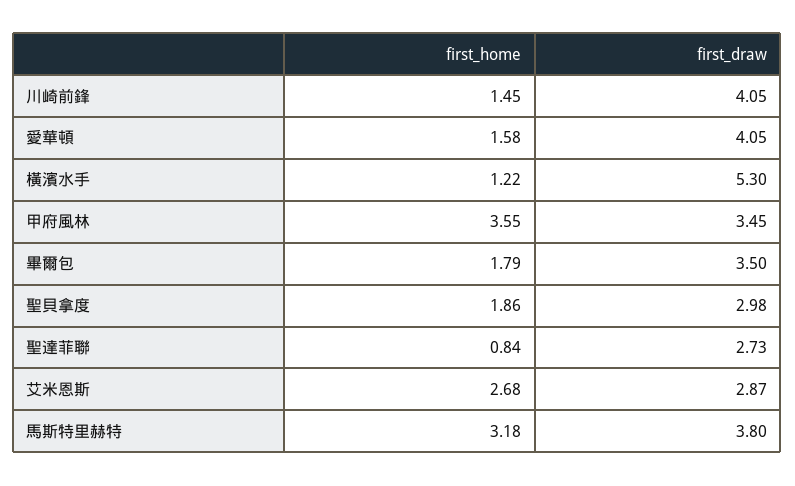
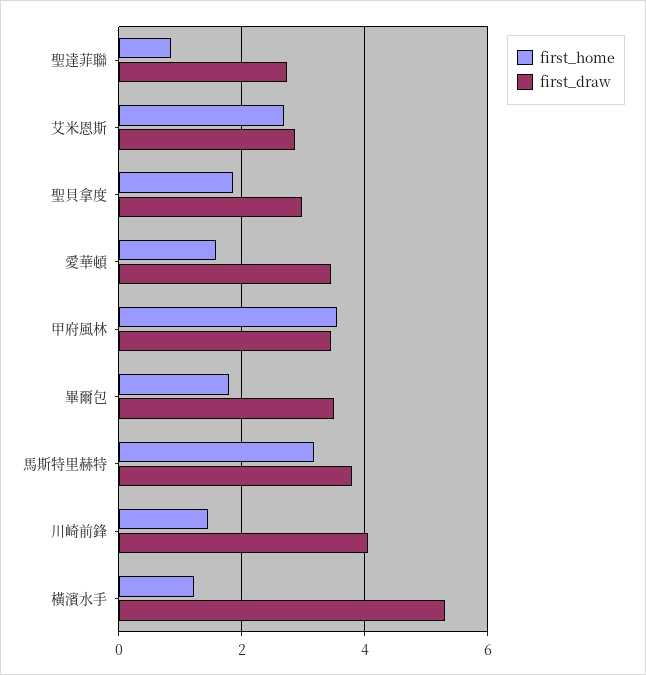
first_draw, 愛華頓: 4.05 -> 3.4

